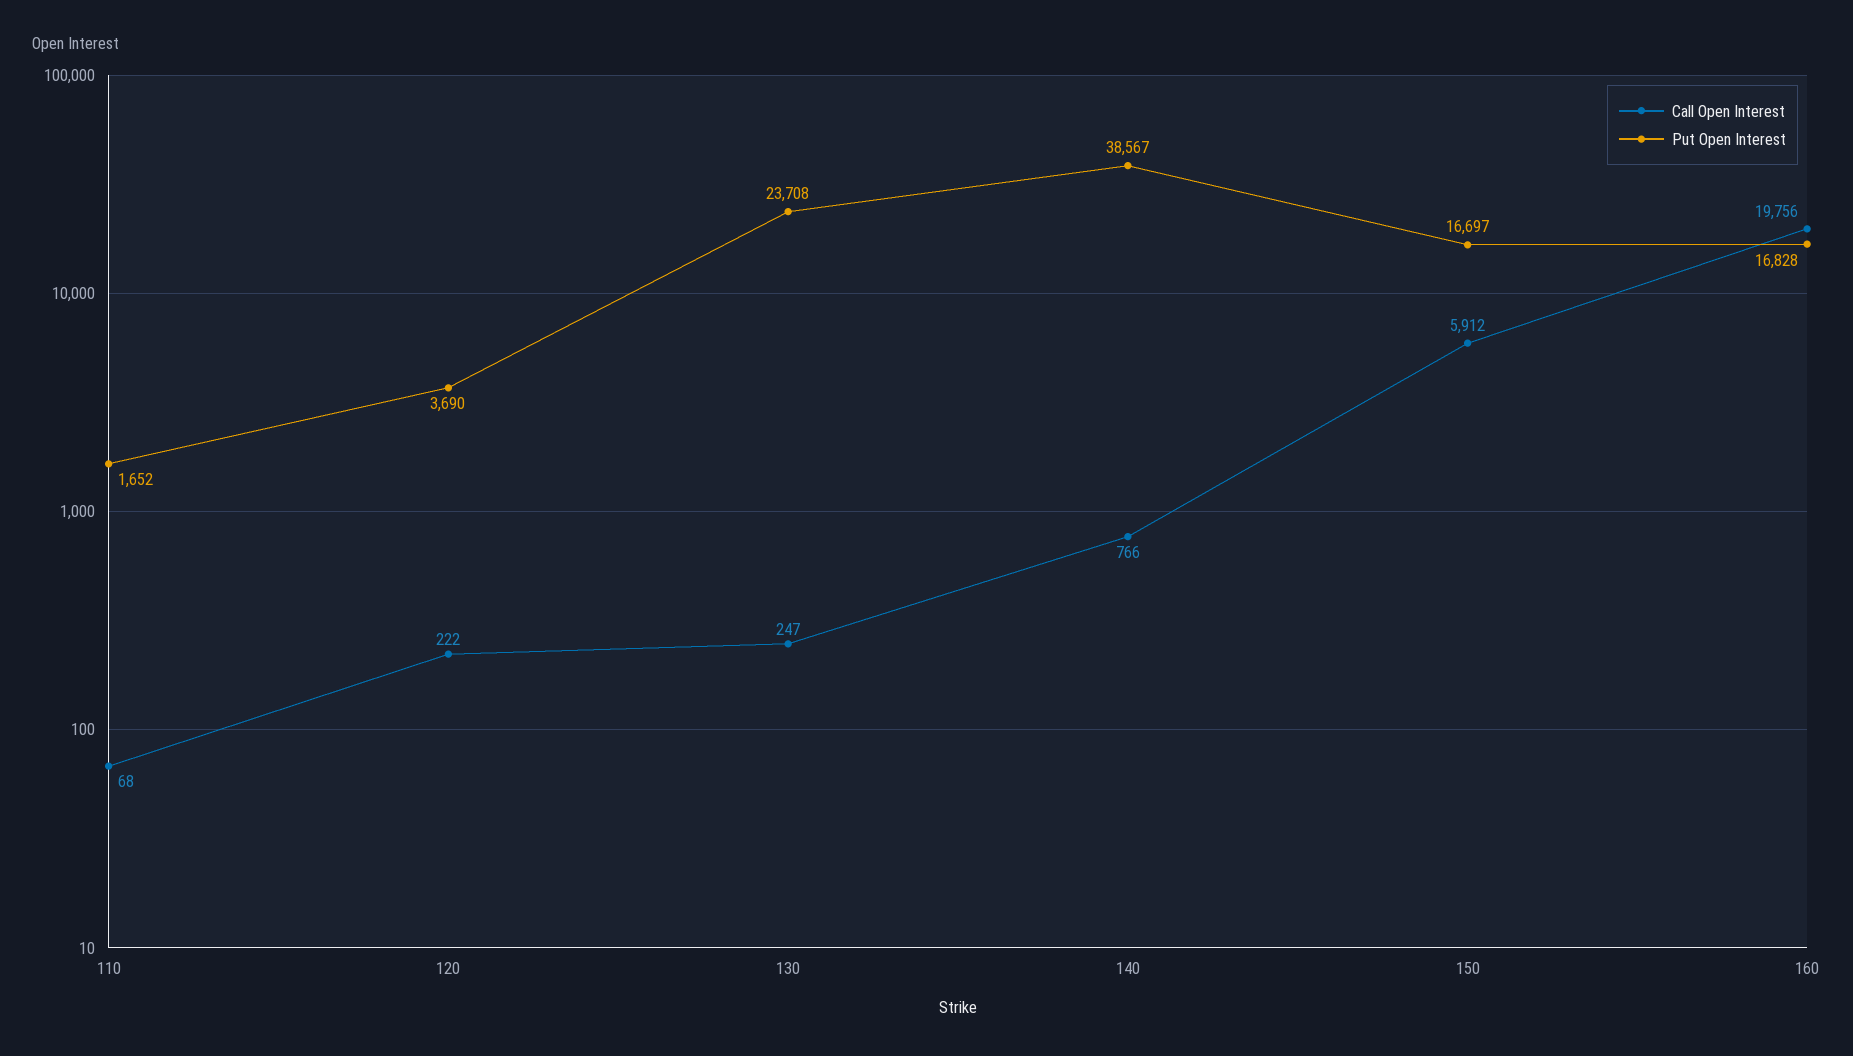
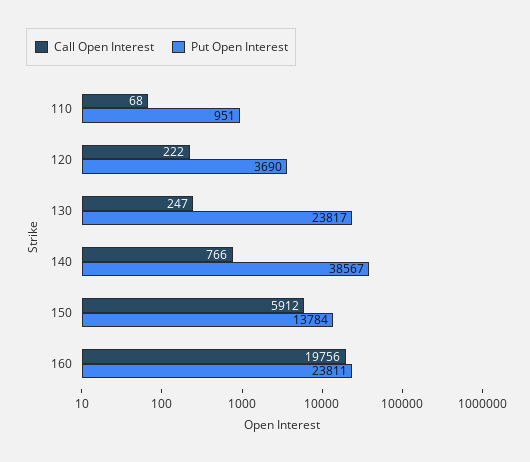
Put Open Interest, 110: 1652 -> 951
Put Open Interest, 130: 23708 -> 23817
Put Open Interest, 150: 16697 -> 13784
Put Open Interest, 160: 16828 -> 23811

